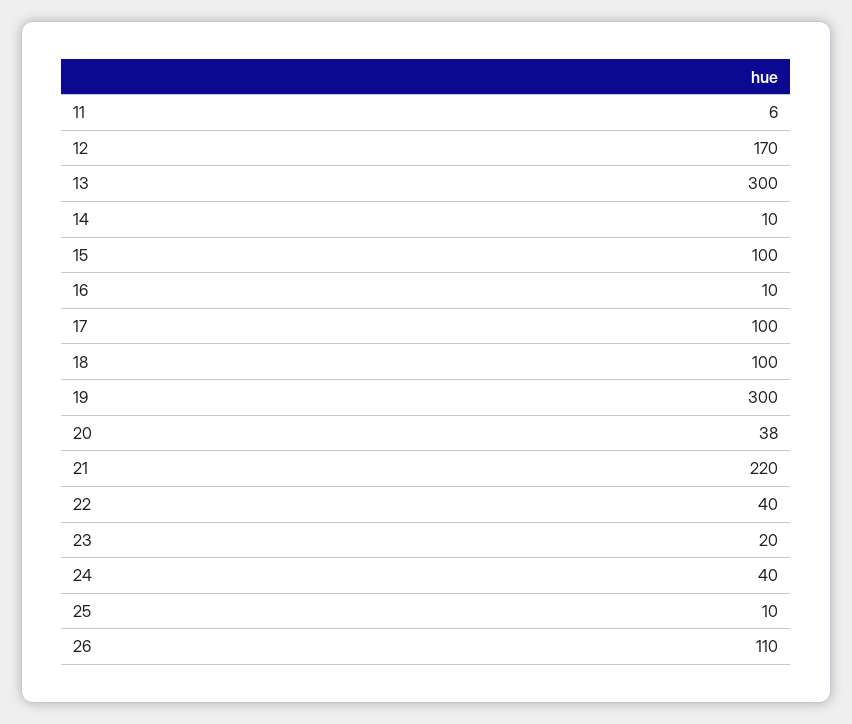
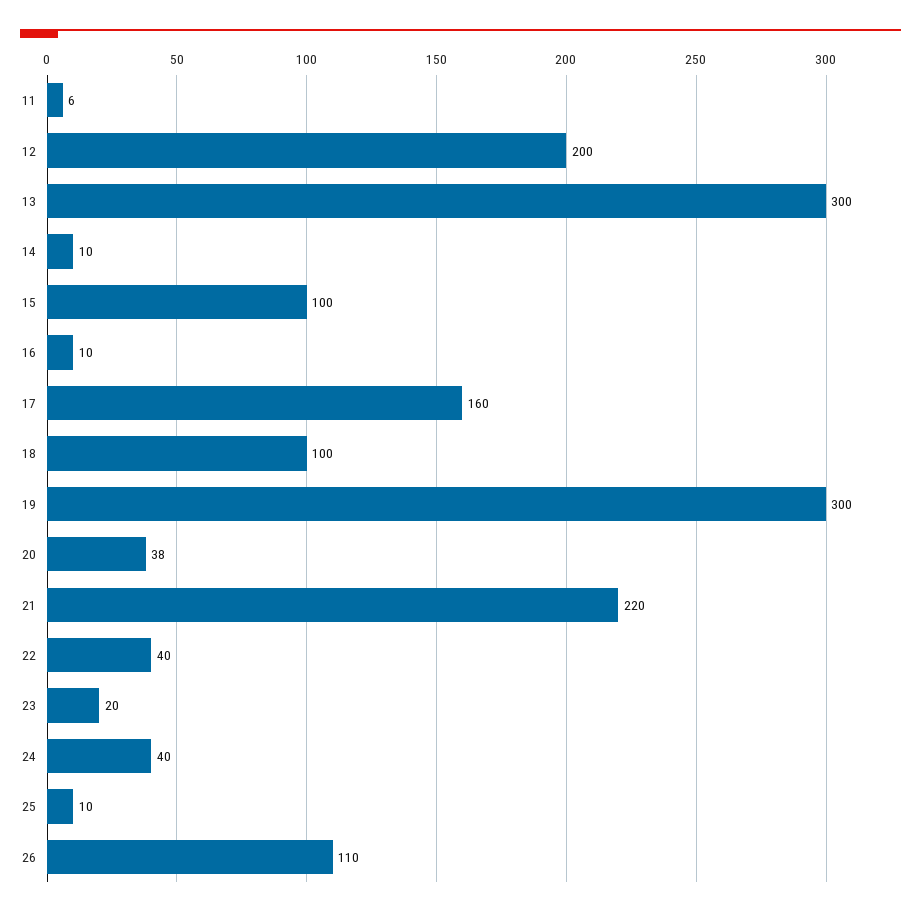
12: 170 -> 200
17: 100 -> 160

